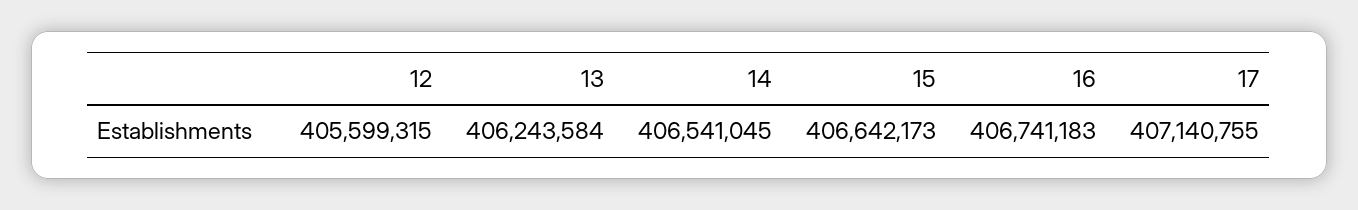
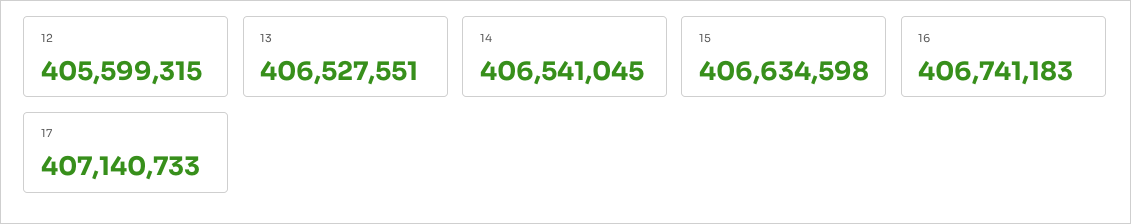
13: 406243584 -> 406527551
15: 406642173 -> 406634598
17: 407140755 -> 407140733

